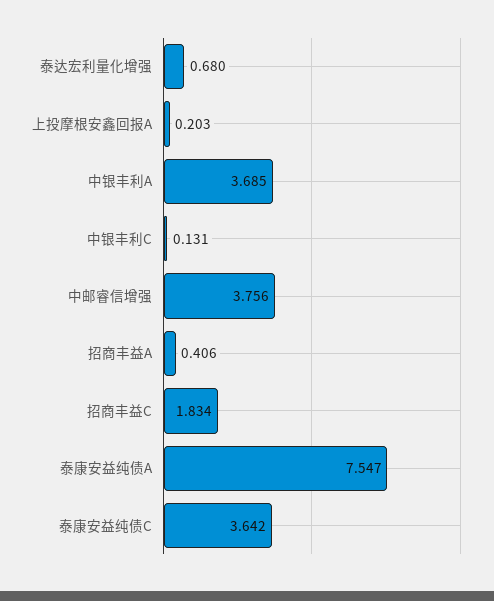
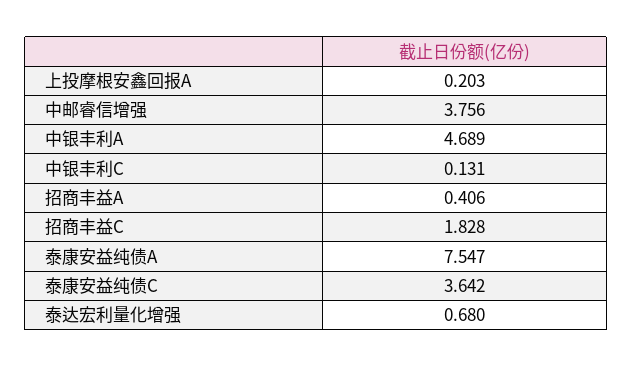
中银丰利A: 3.685 -> 4.689
招商丰益C: 1.834 -> 1.828

